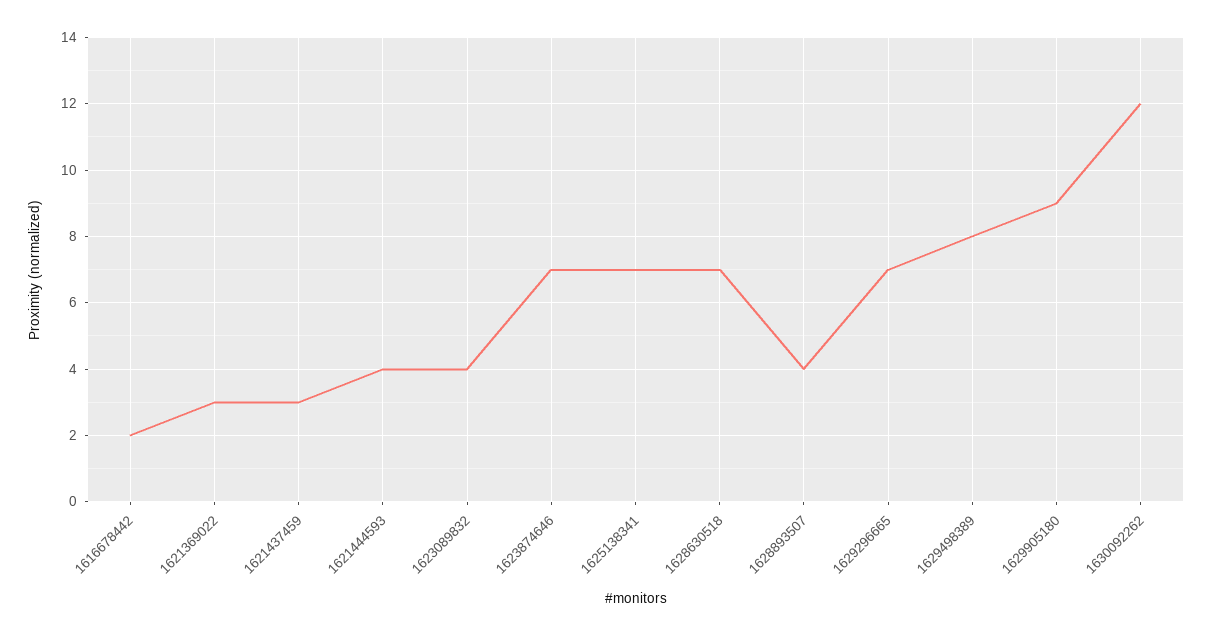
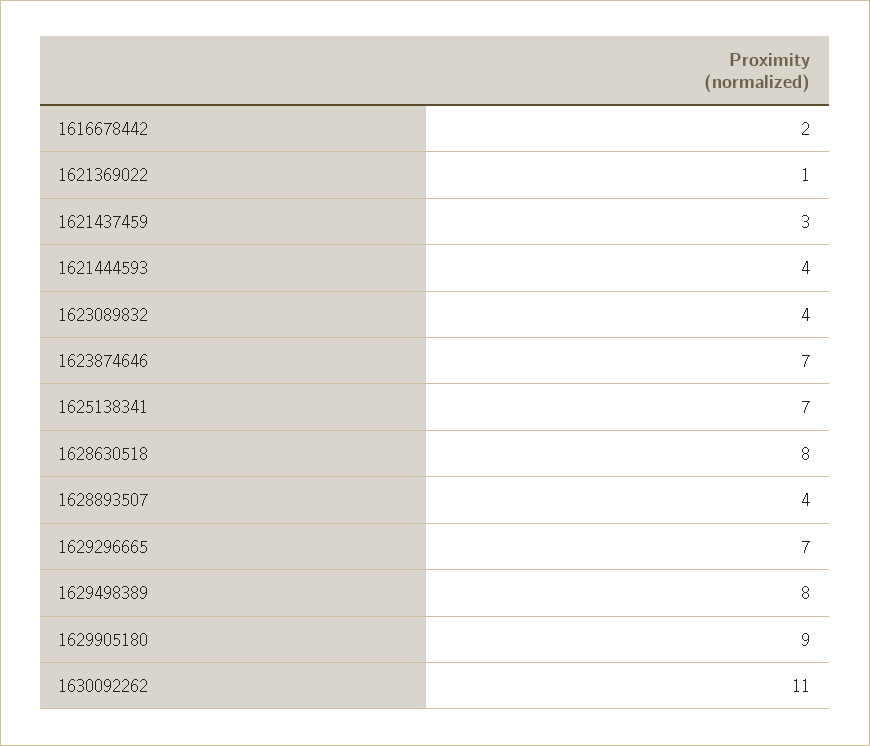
1621369022: 3 -> 1
1628630518: 7 -> 8
1630092262: 12 -> 11

